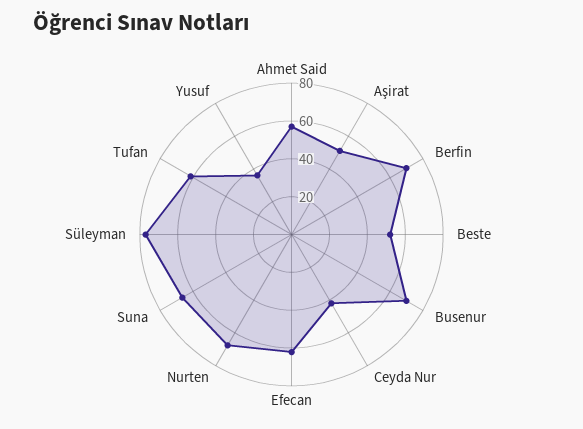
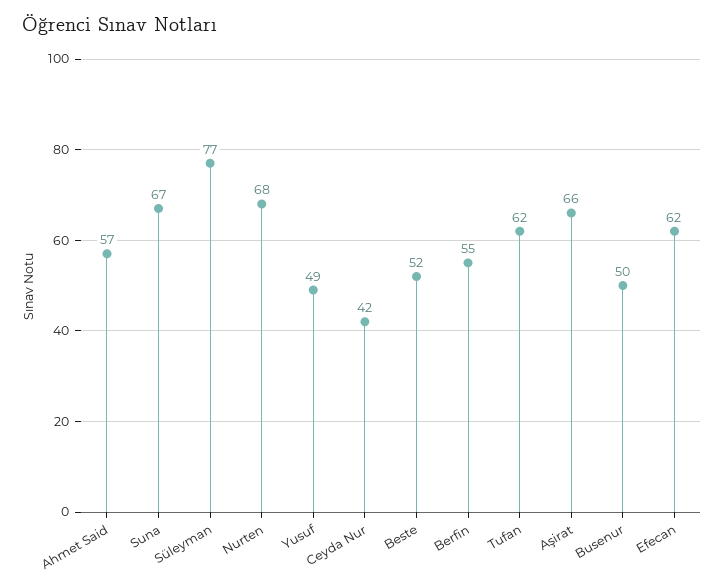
Aşirat: 50 -> 66
Berfin: 70 -> 55
Busenur: 70 -> 50
Yusuf: 35 -> 49

